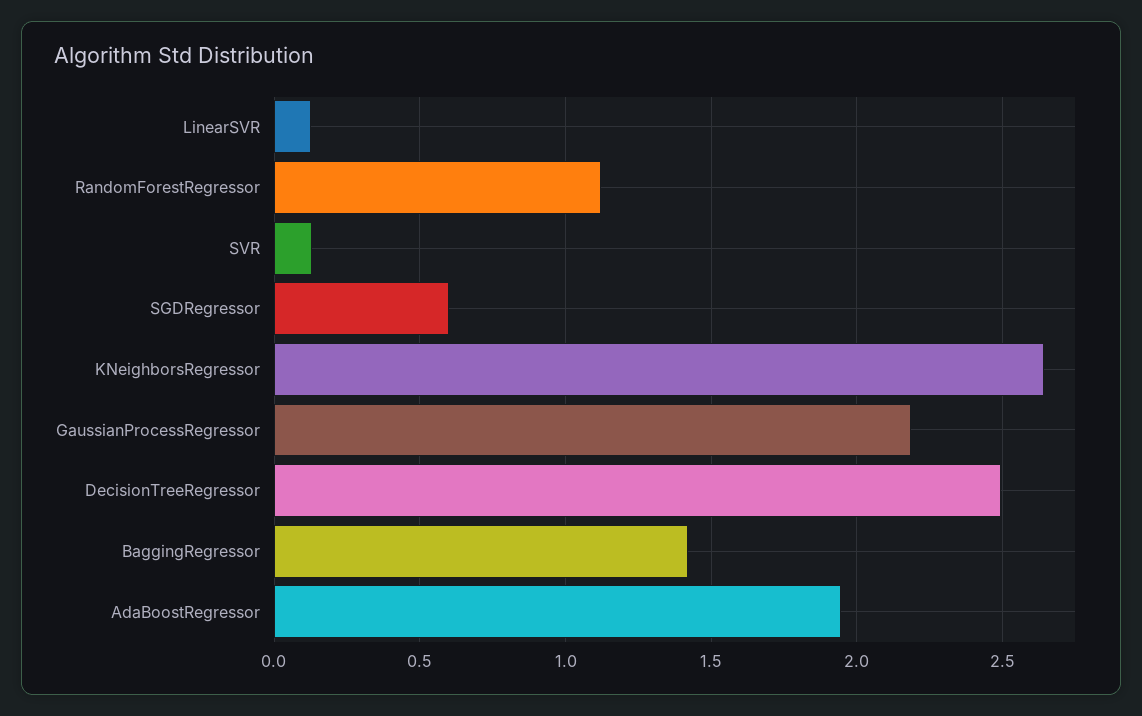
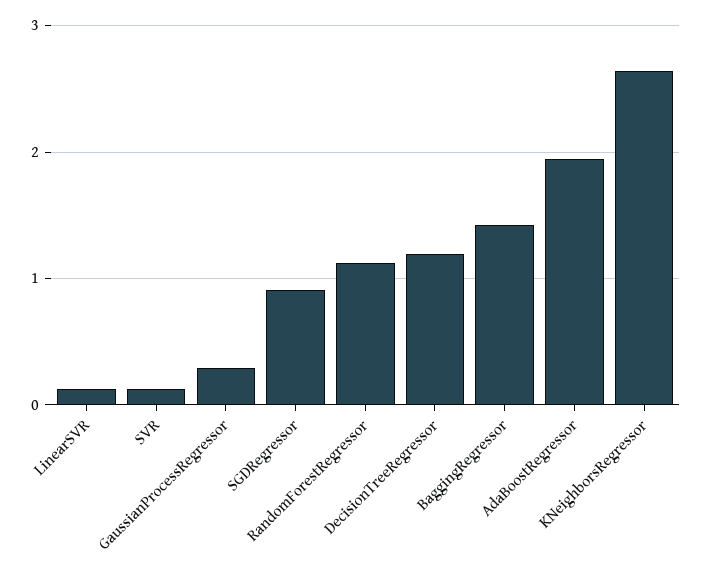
SGDRegressor: 0.6 -> 0.9
GaussianProcessRegressor: 2.2 -> 0.3
DecisionTreeRegressor: 2.5 -> 1.2

